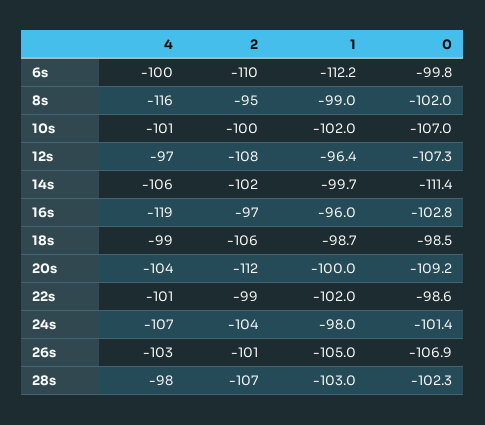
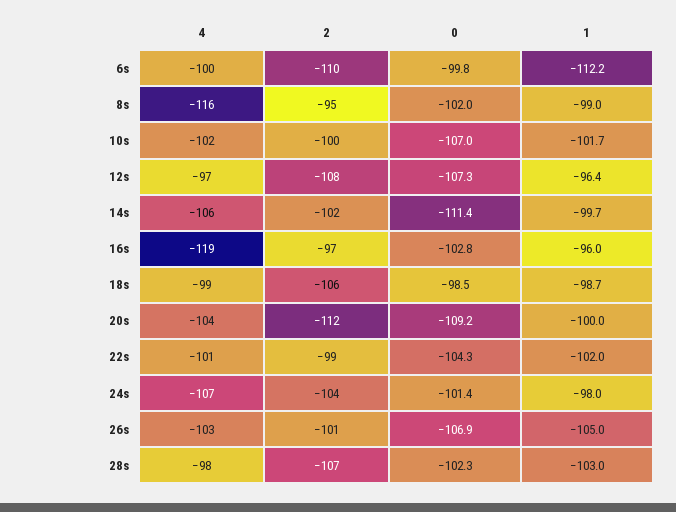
4, 10s: -101 -> -102
1, 10s: -102 -> -101.7
0, 22s: -98.6 -> -104.3

